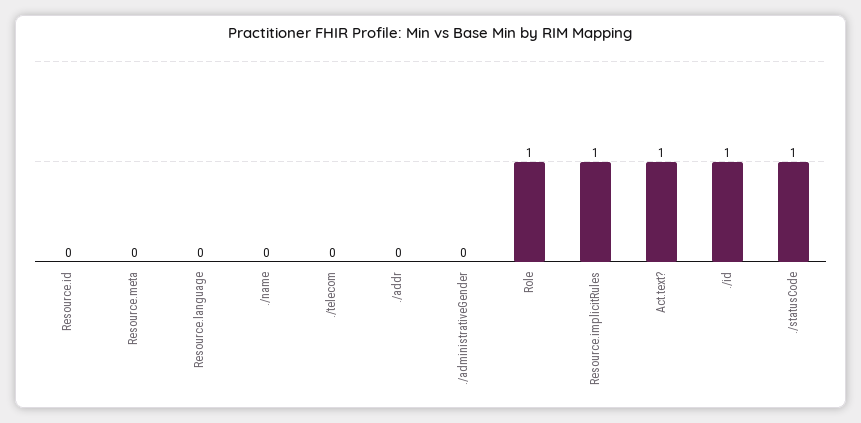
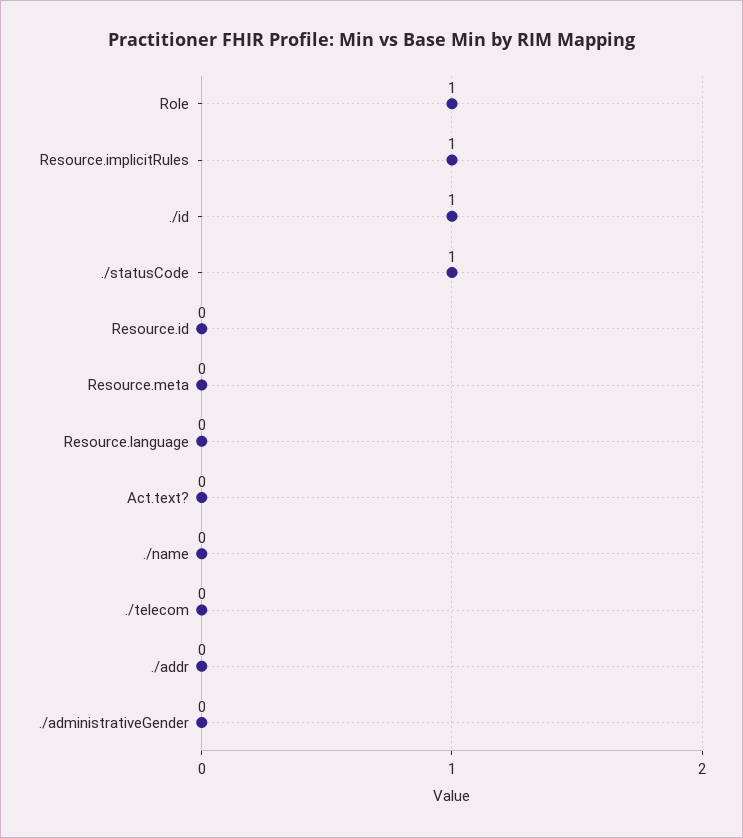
Act.text?: 1 -> 0

